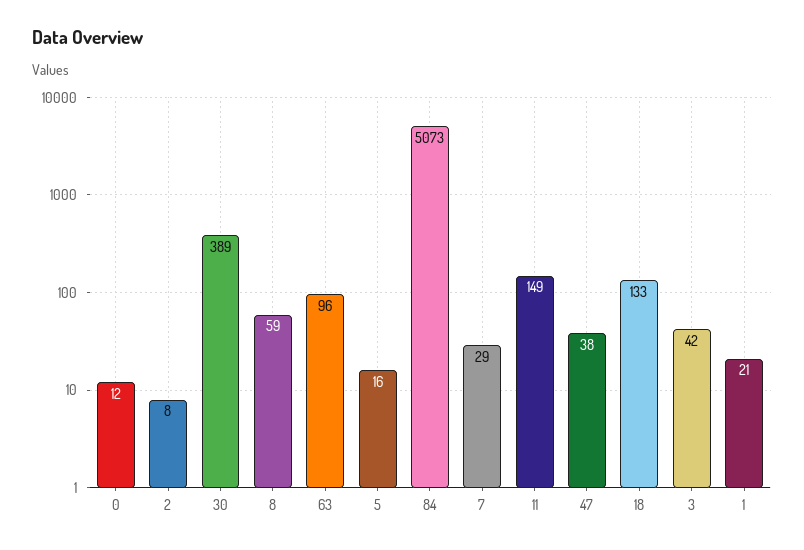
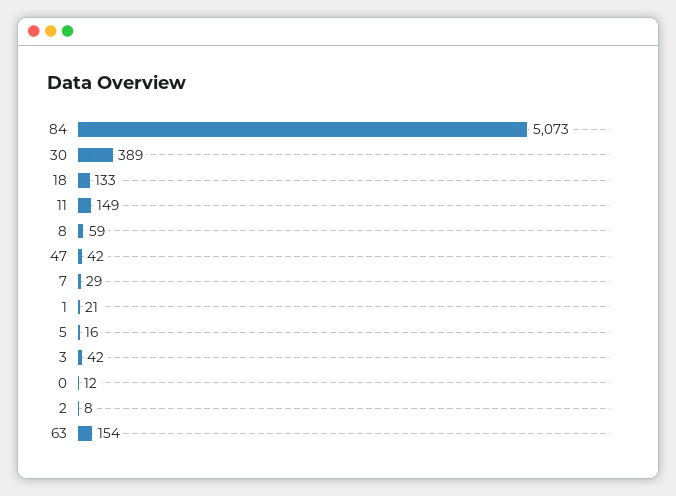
63: 96 -> 154
47: 38 -> 42

